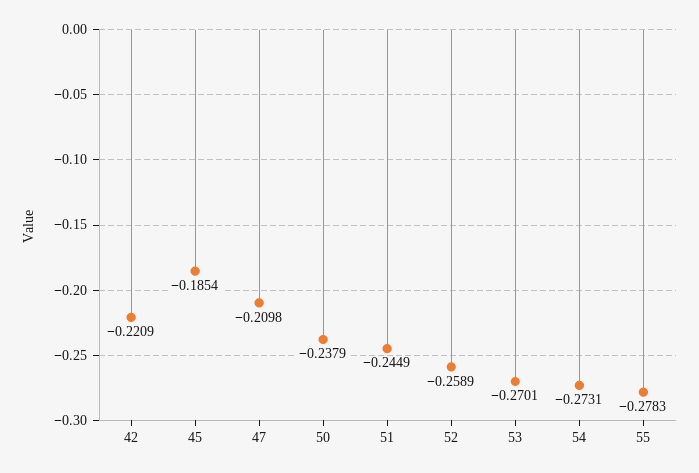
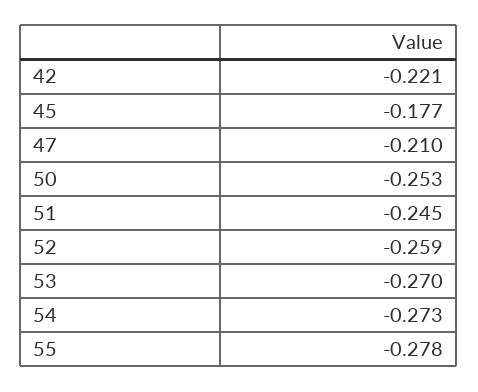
45: -0.1854 -> -0.177
50: -0.2379 -> -0.253

